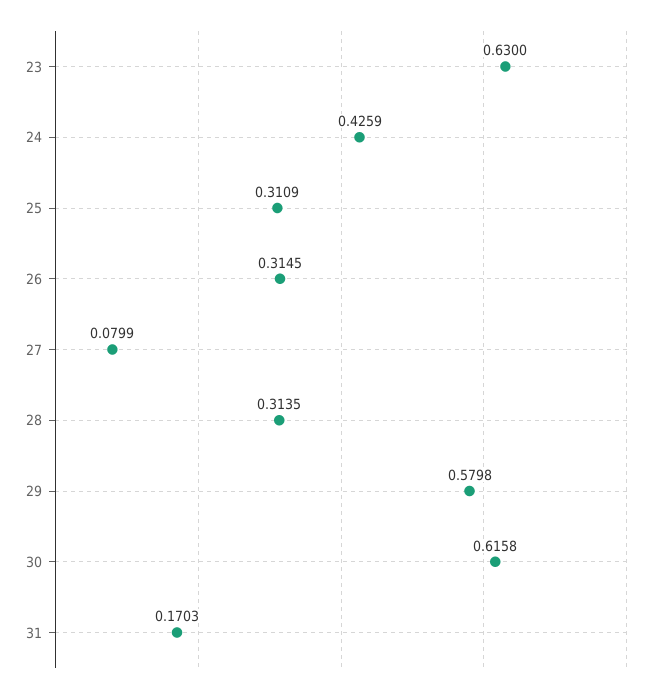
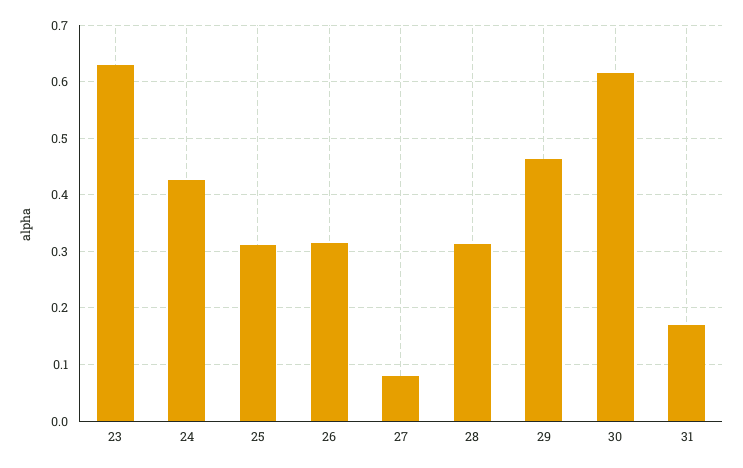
29: 0.5798 -> 0.46

